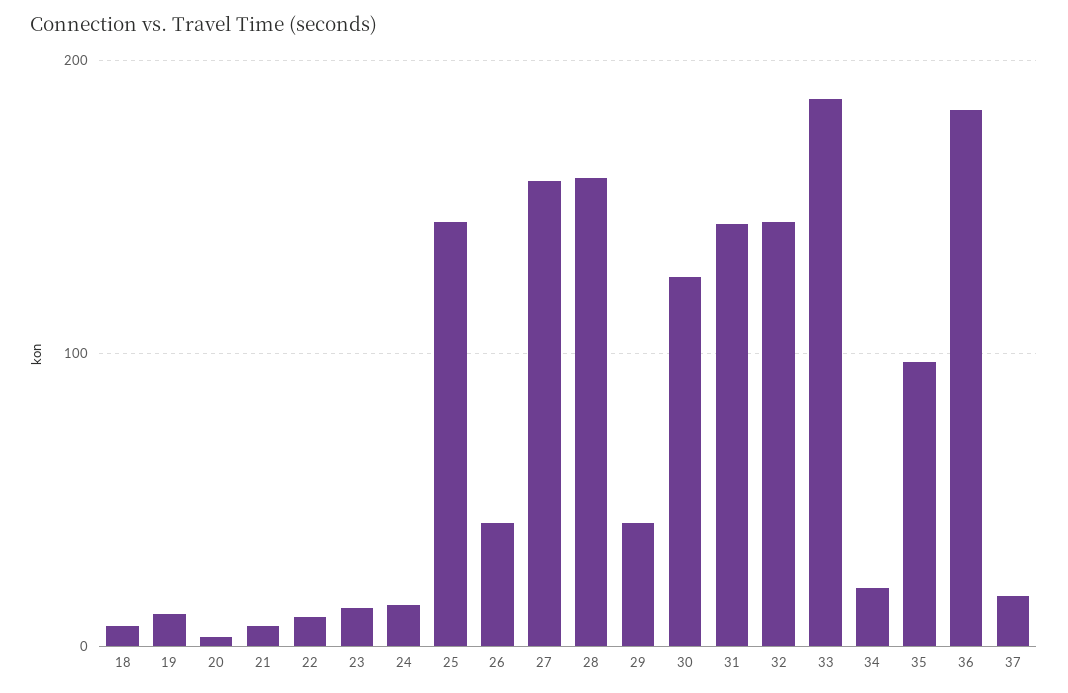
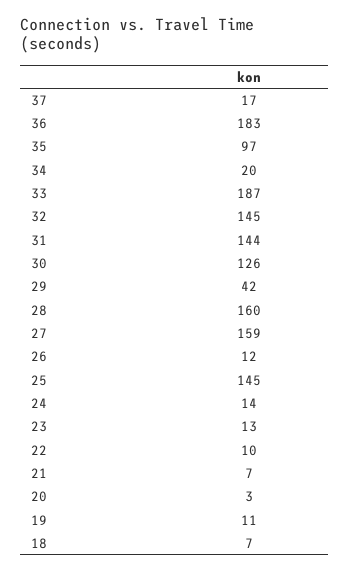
26: 40 -> 12

